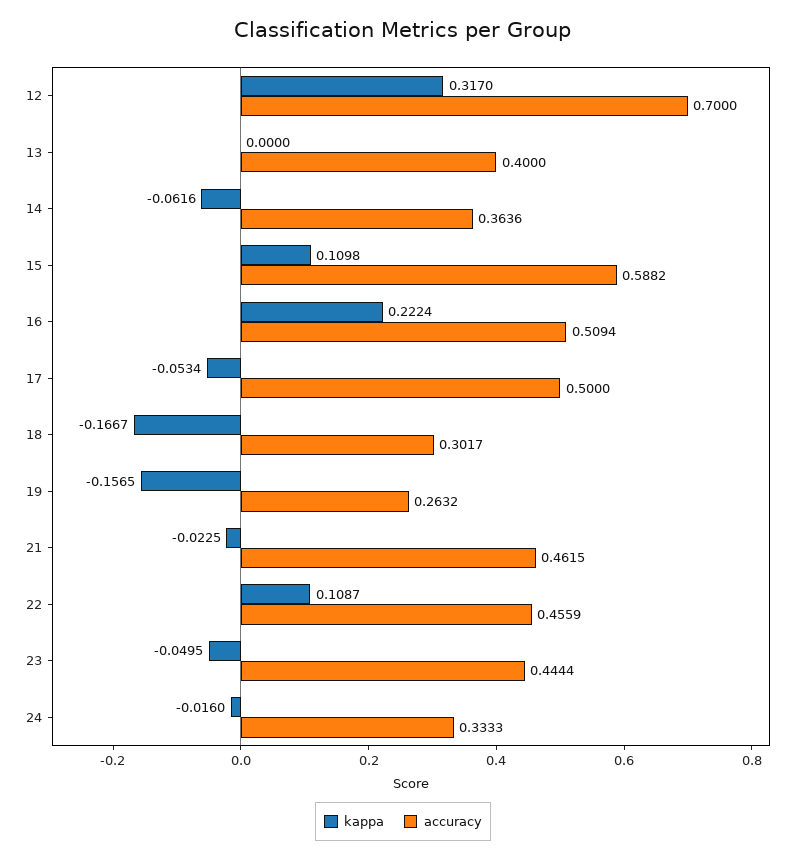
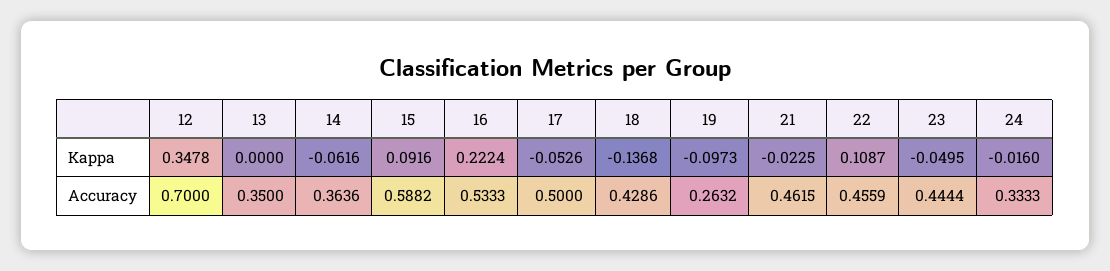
kappa, 12: 0.317 -> 0.3478
accuracy, 13: 0.4 -> 0.35
kappa, 15: 0.1098 -> 0.0916
accuracy, 16: 0.5094 -> 0.5333
kappa, 17: -0.0534 -> -0.0526
kappa, 18: -0.1667 -> -0.1368
accuracy, 18: 0.3017 -> 0.4286
kappa, 19: -0.1565 -> -0.0973

